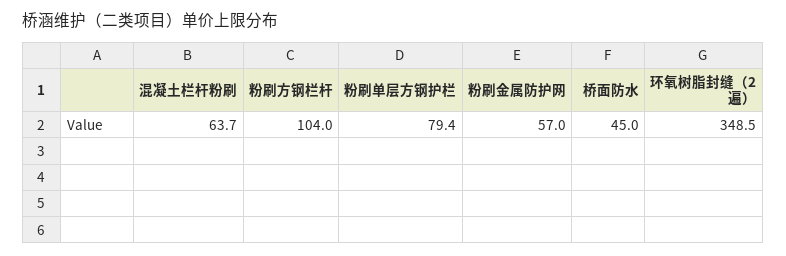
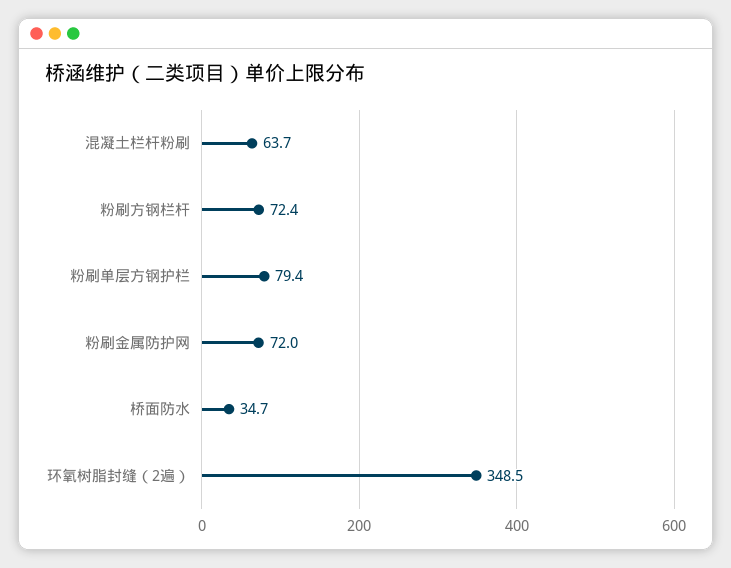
粉刷方钢栏杆: 104 -> 72.4
粉刷金属防护网: 57 -> 72
桥面防水: 45 -> 34.7

